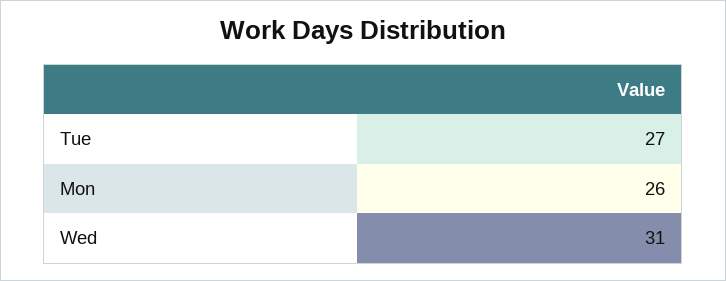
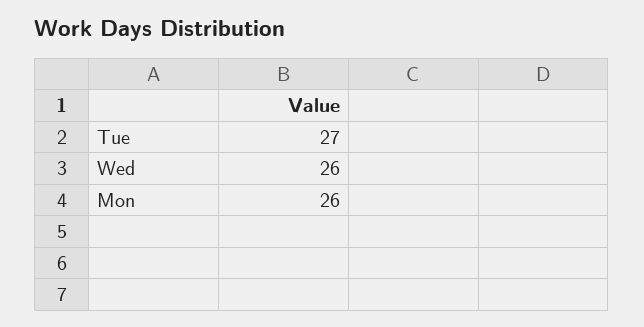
Wed: 31 -> 26

